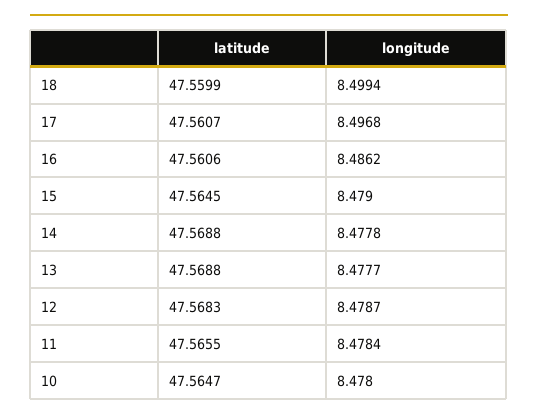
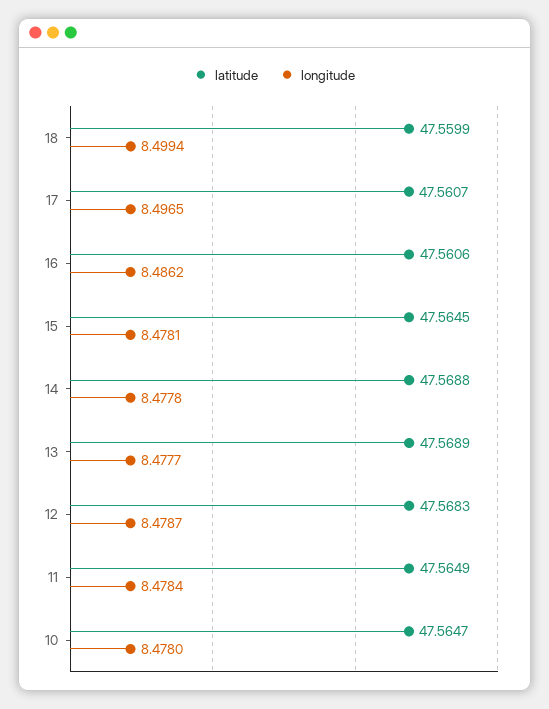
longitude, 17: 8.4968 -> 8.4965
longitude, 15: 8.479 -> 8.4781
latitude, 13: 47.5688 -> 47.5689
latitude, 11: 47.5655 -> 47.5649

